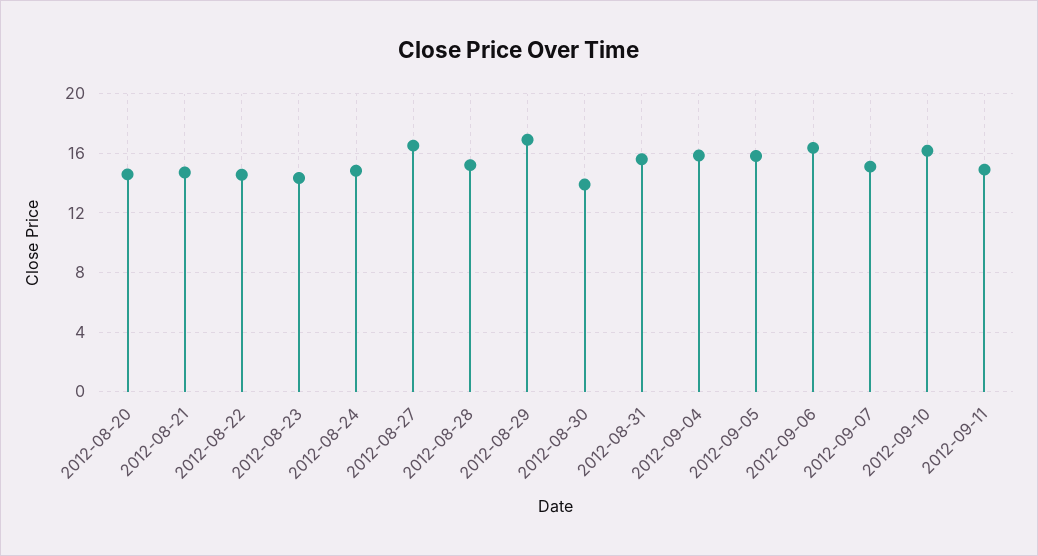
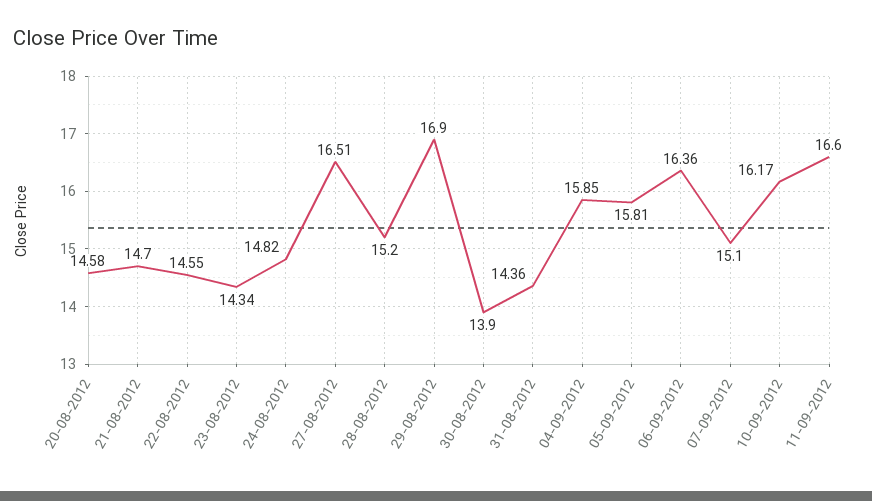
2012-08-31: 15.5 -> 14.36
2012-09-11: 15 -> 16.6

